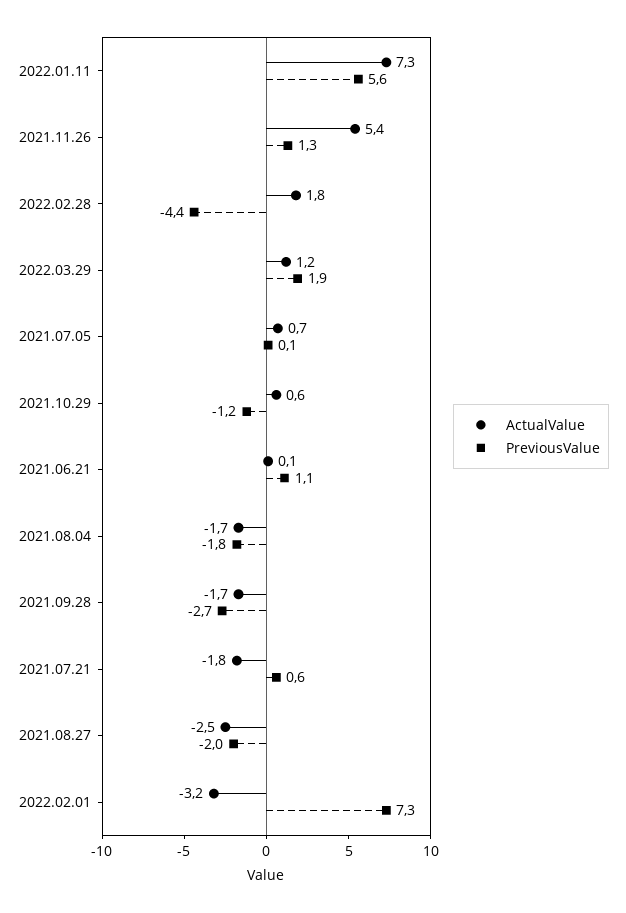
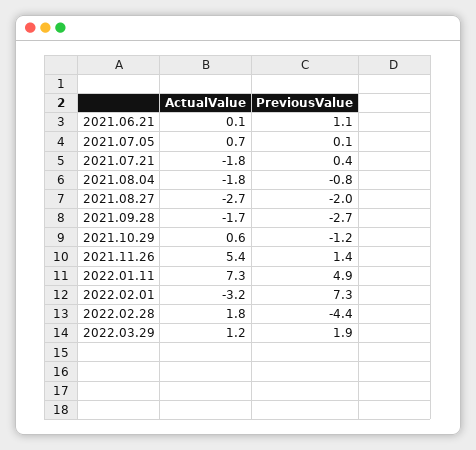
PreviousValue, 2022.01.11: 5.6 -> 4.9
PreviousValue, 2021.11.26: 1.3 -> 1.4
ActualValue, 2021.08.04: -1.7 -> -1.8
PreviousValue, 2021.08.04: -1.8 -> -0.8
PreviousValue, 2021.07.21: 0.6 -> 0.4
ActualValue, 2021.08.27: -2.5 -> -2.7

